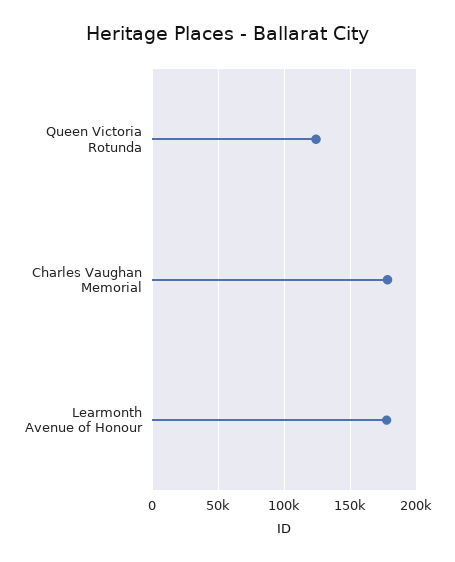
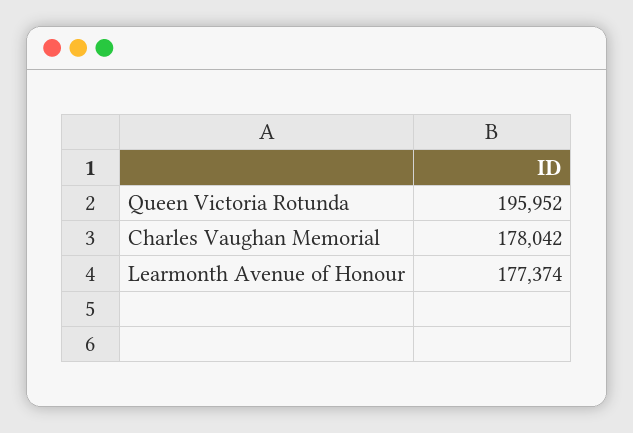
Queen Victoria Rotunda: 125000 -> 195952

